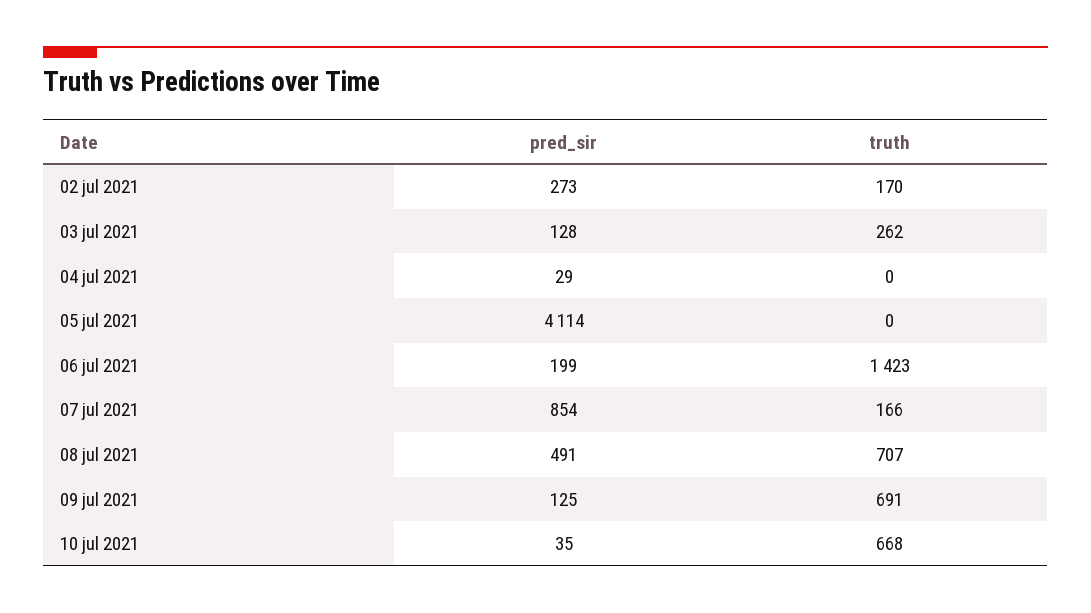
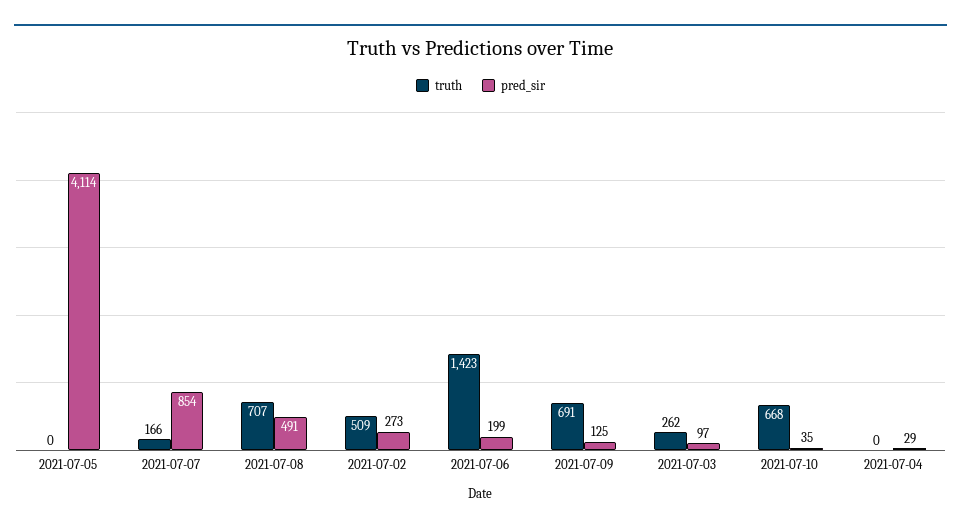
truth, 02 jul 2021: 170 -> 509
pred_sir, 03 jul 2021: 128 -> 97

